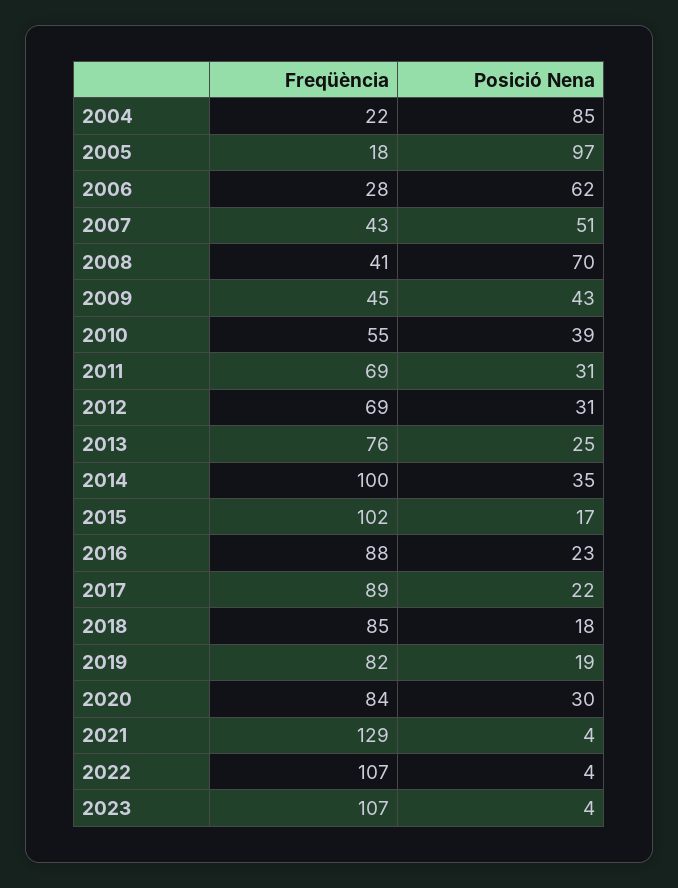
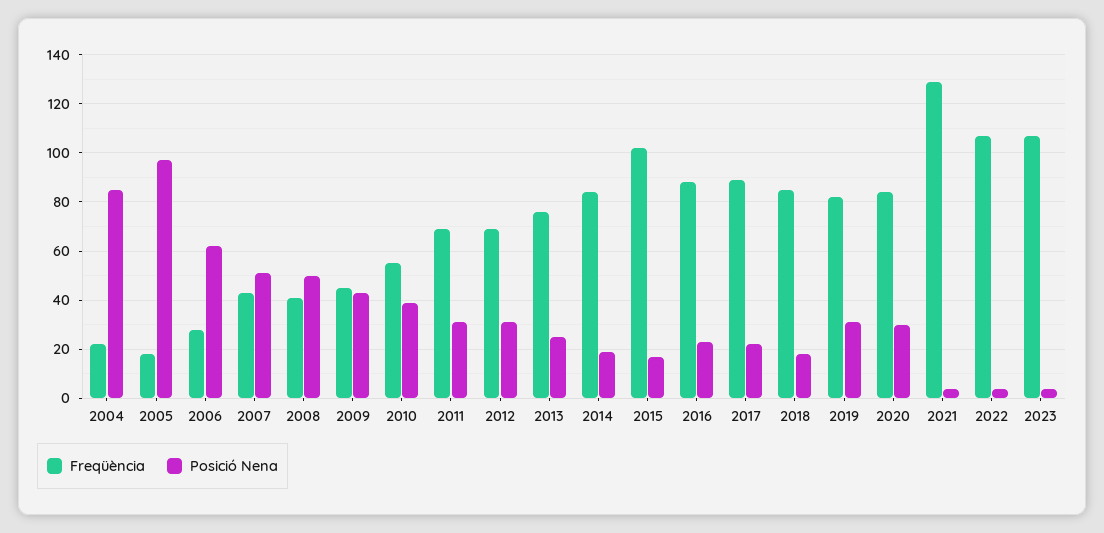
Posició Nena, 2008: 70 -> 50
Freqüència, 2014: 100 -> 85
Posició Nena, 2014: 35 -> 20
Posició Nena, 2019: 19 -> 30

